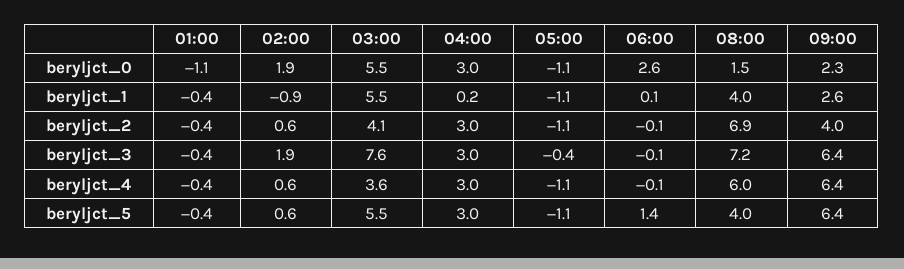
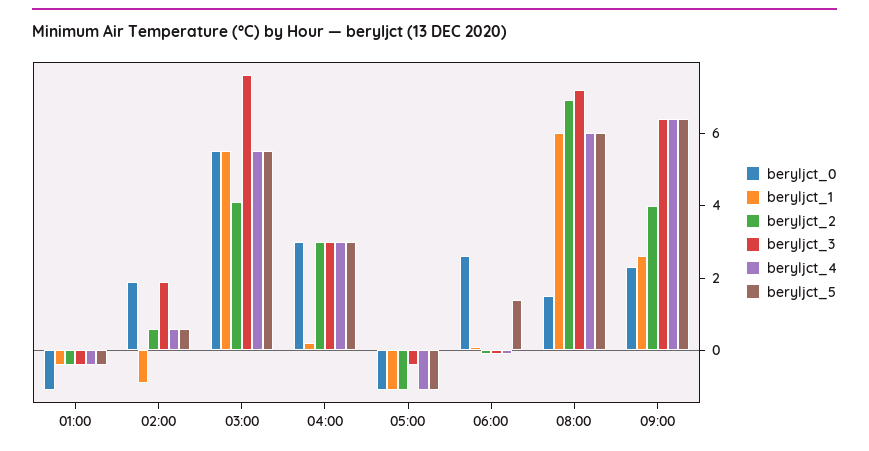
beryljct_1, 08:00: 4 -> 6
beryljct_4, 03:00: 3.6 -> 5.5
beryljct_5, 08:00: 4 -> 6

